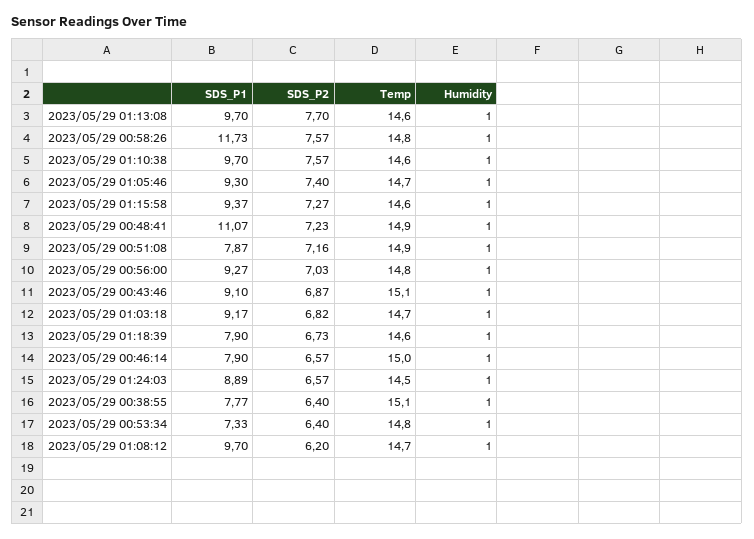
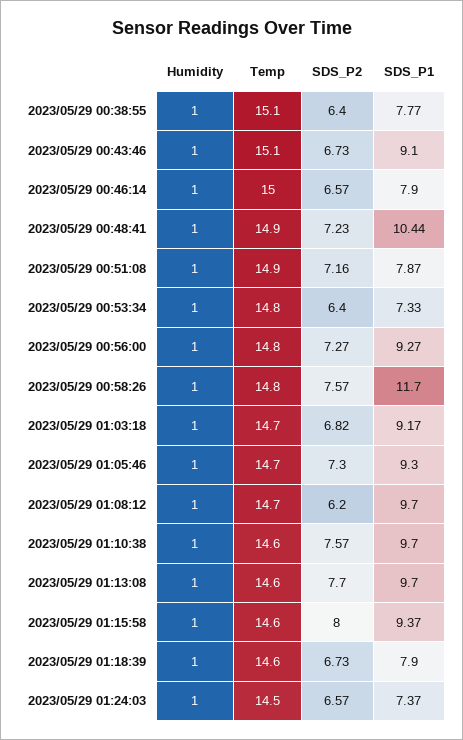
SDS_P1, 2023/05/29 00:58:26: 11.73 -> 11.7
SDS_P2, 2023/05/29 01:05:46: 7.4 -> 7.3
SDS_P2, 2023/05/29 01:15:58: 7.27 -> 8
SDS_P1, 2023/05/29 00:48:41: 11.07 -> 10.44
SDS_P2, 2023/05/29 00:56:00: 7.03 -> 7.27
SDS_P2, 2023/05/29 00:43:46: 6.87 -> 6.73
SDS_P1, 2023/05/29 01:24:03: 8.89 -> 7.37

